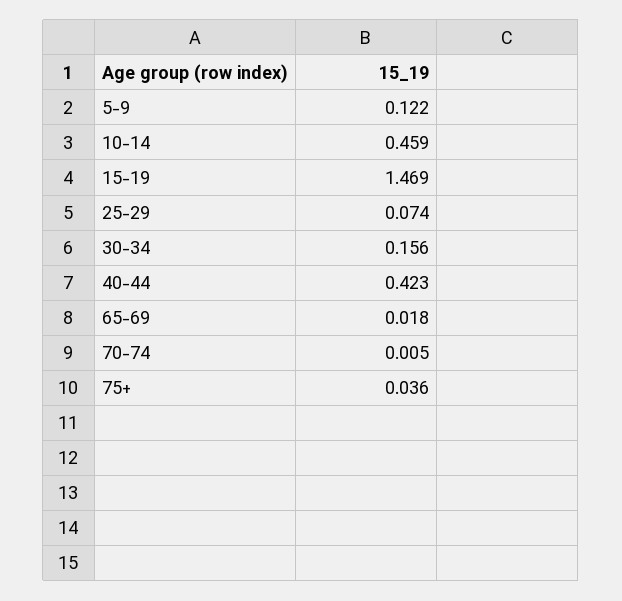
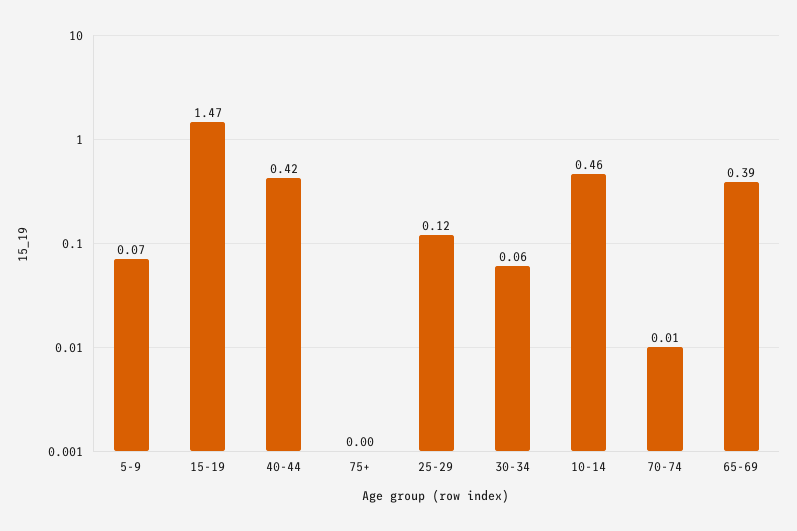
5-9: 0.122 -> 0.07
25-29: 0.074 -> 0.12
30-34: 0.156 -> 0.06
65-69: 0.018 -> 0.39
75+: 0.036 -> 0

